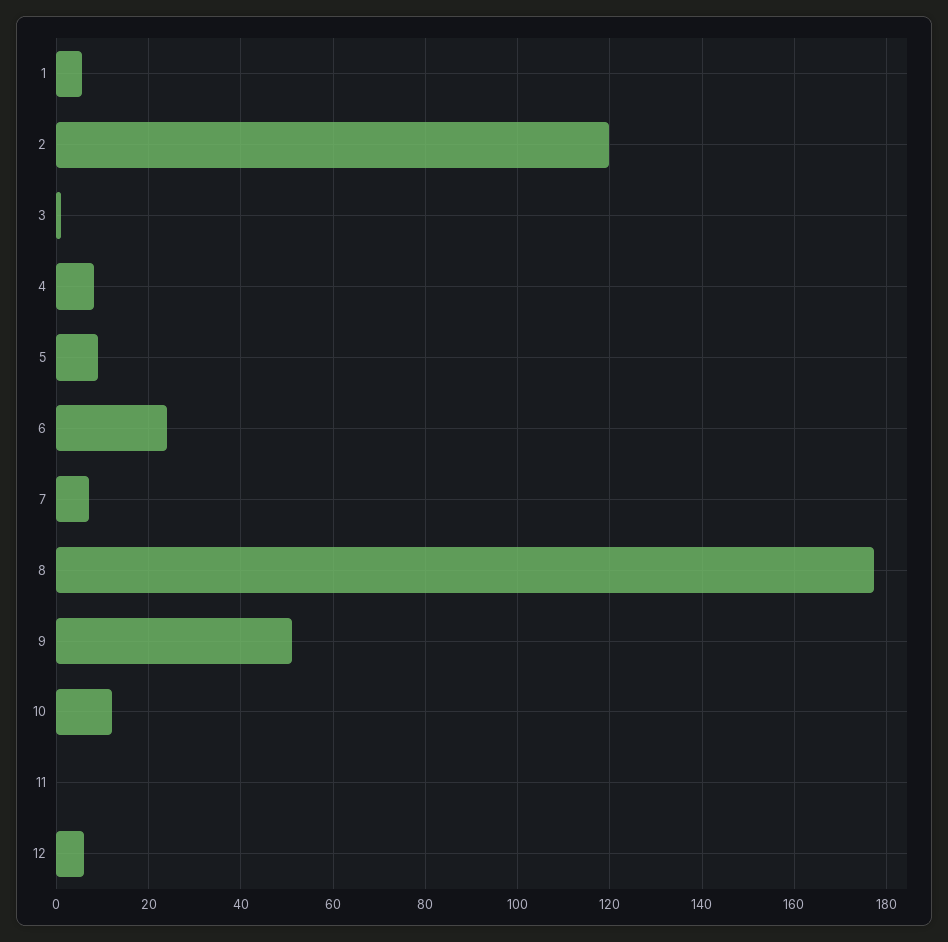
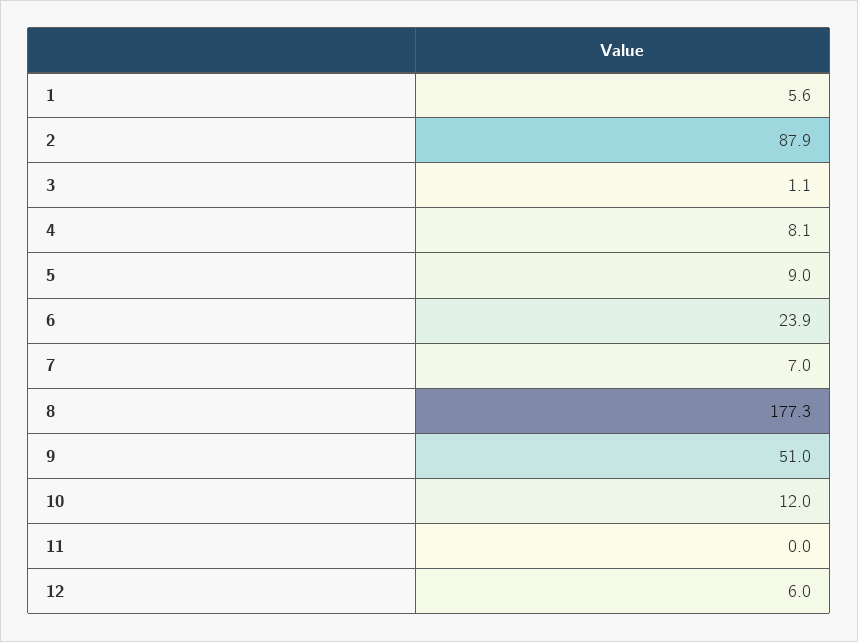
2: 120 -> 87.9

